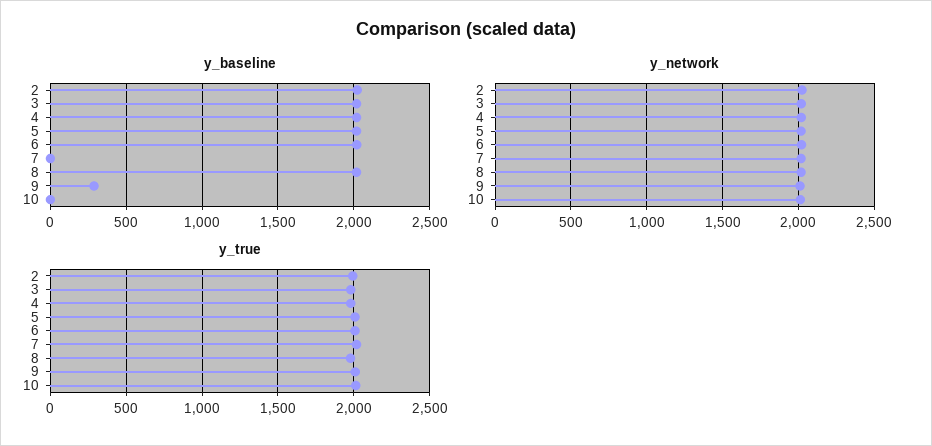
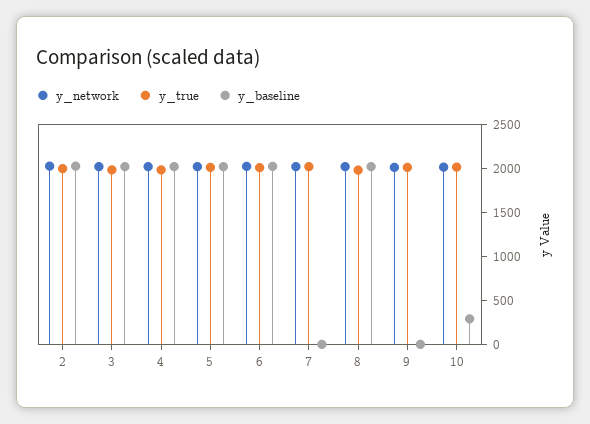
y_baseline, 9: 300 -> 0
y_baseline, 10: 0 -> 300

